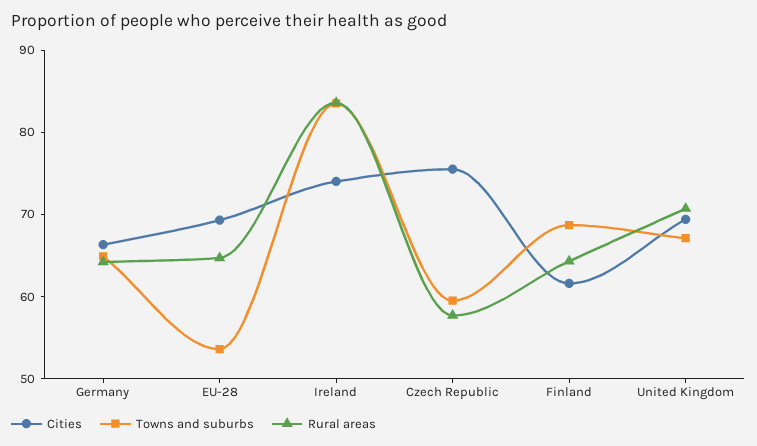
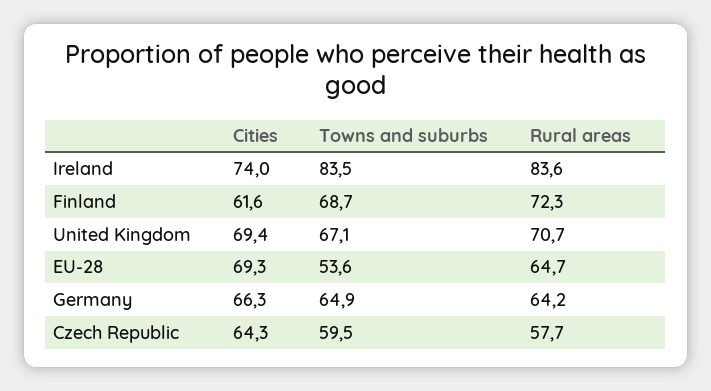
Cities, Czech Republic: 76 -> 64.3
Rural areas, Finland: 64 -> 72.3

